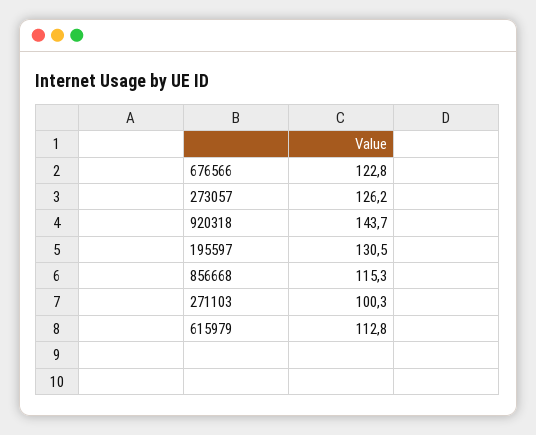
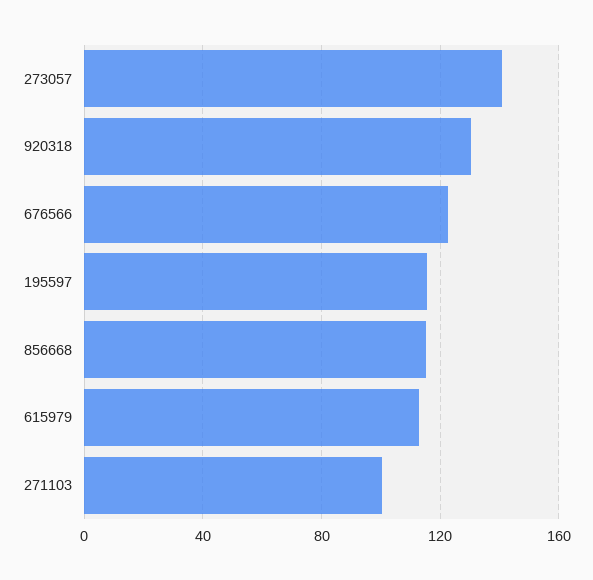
273057: 126.2 -> 140
920318: 143.7 -> 130
195597: 130.5 -> 115

